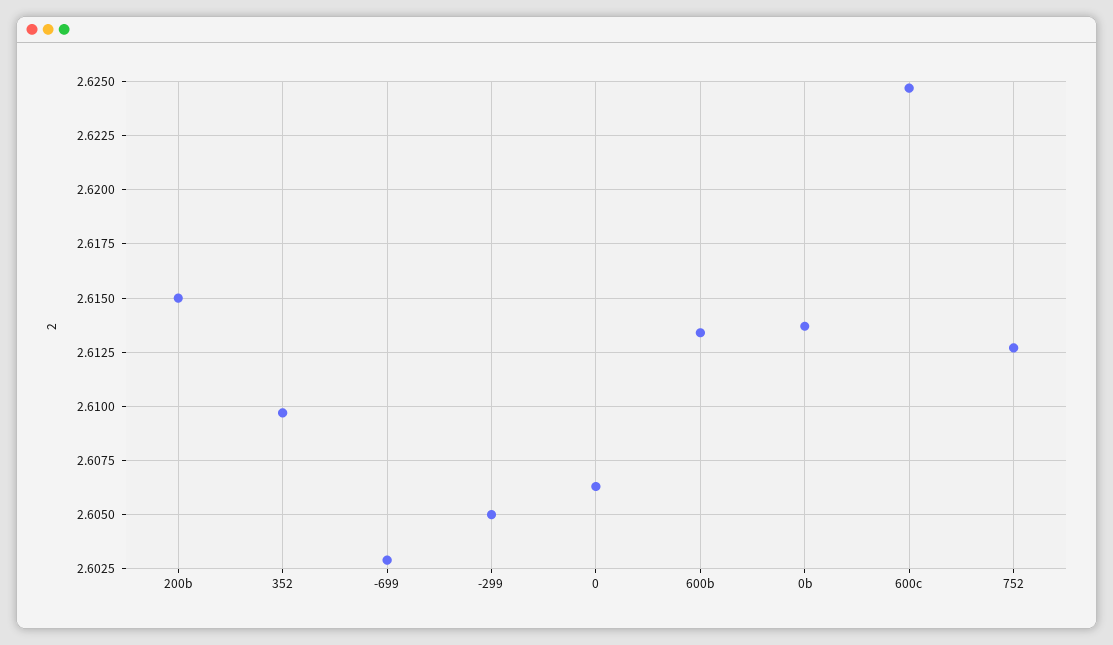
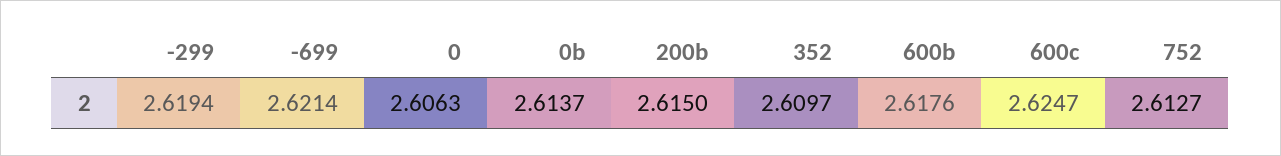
-699: 2.603 -> 2.6214
-299: 2.605 -> 2.6194
600b: 2.6135 -> 2.6176

